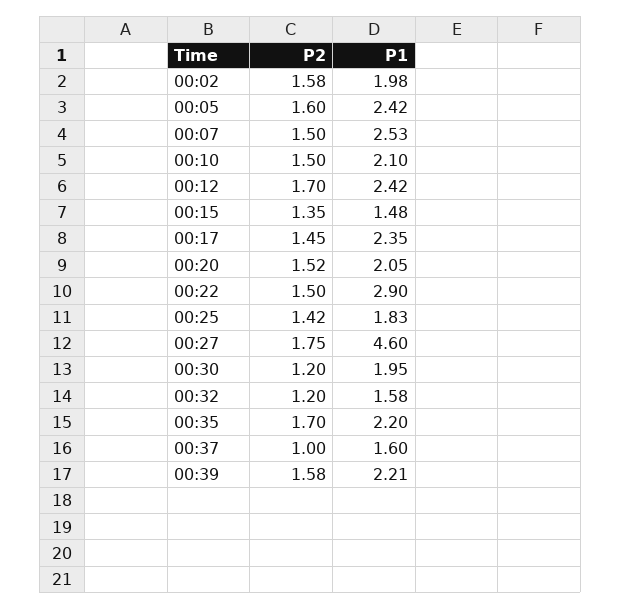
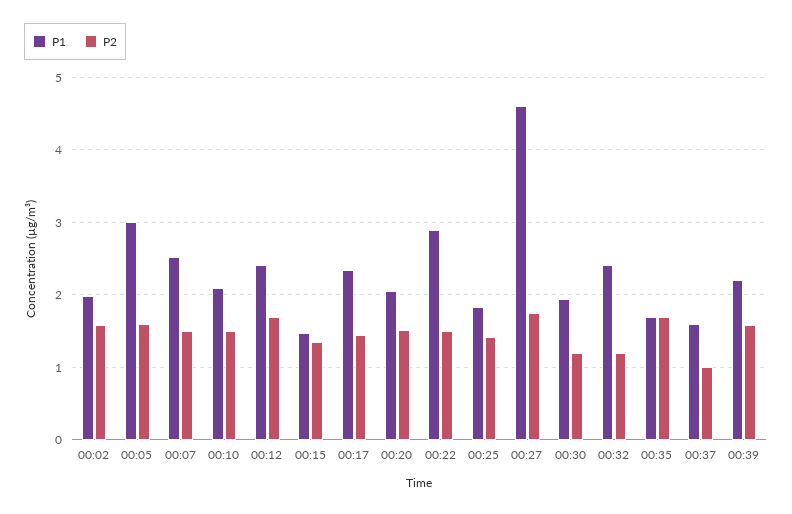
P1, 00:05: 2.42 -> 3
P1, 00:32: 1.58 -> 2.4
P1, 00:35: 2.2 -> 1.7

